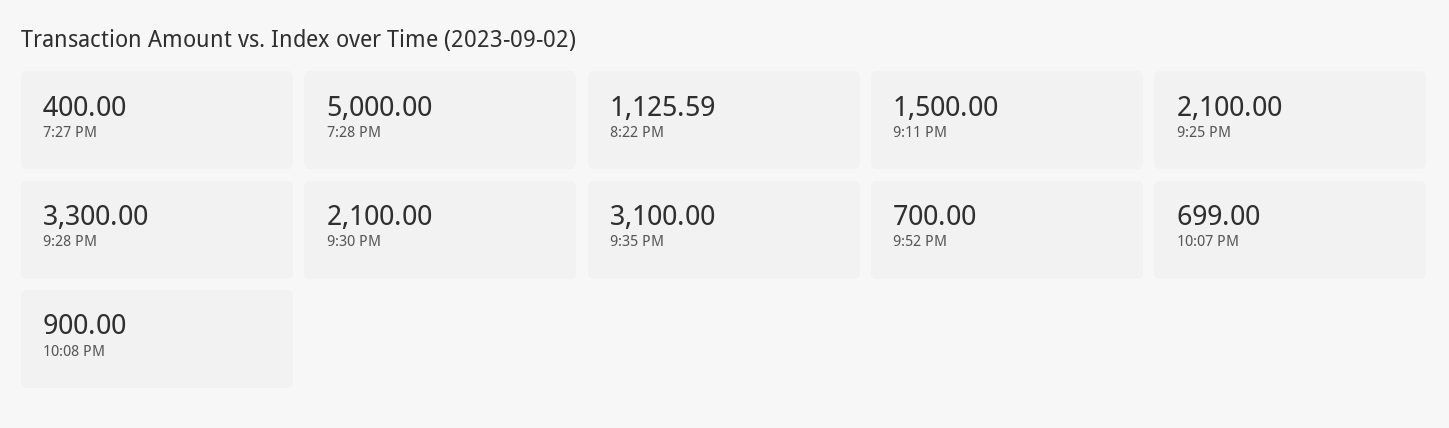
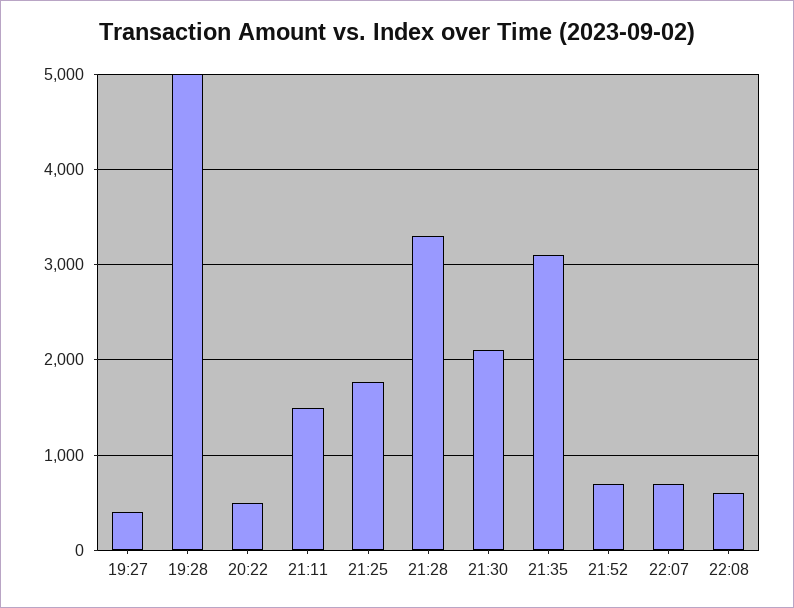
8:22 PM: 1125.59 -> 500
9:25 PM: 2100 -> 1800
10:08 PM: 900 -> 600

